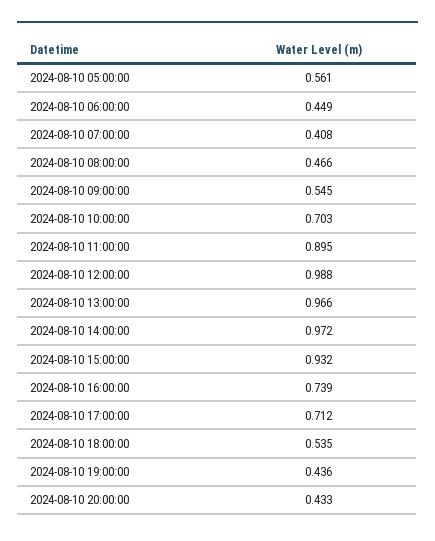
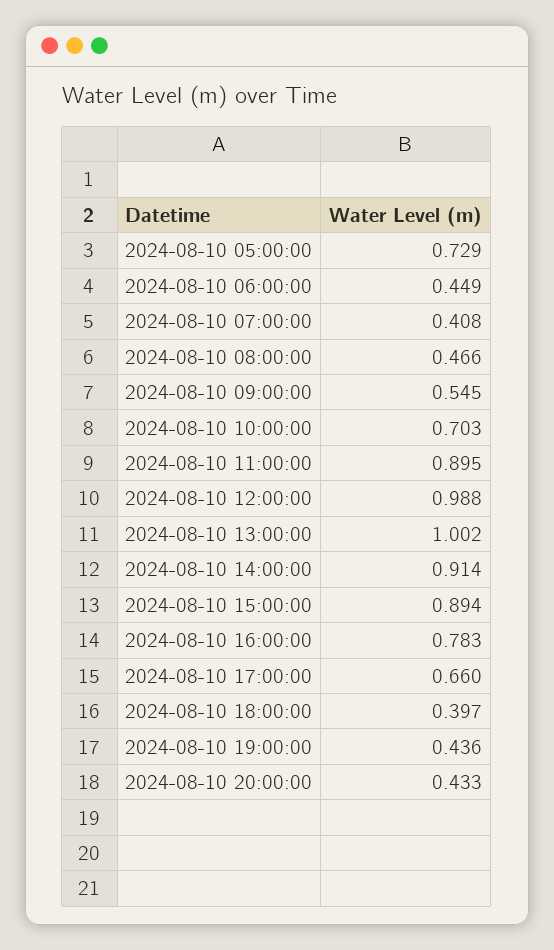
2024-08-10 05:00:00: 0.561 -> 0.729
2024-08-10 13:00:00: 0.966 -> 1.002
2024-08-10 14:00:00: 0.972 -> 0.914
2024-08-10 15:00:00: 0.932 -> 0.894
2024-08-10 16:00:00: 0.739 -> 0.783
2024-08-10 17:00:00: 0.712 -> 0.66
2024-08-10 18:00:00: 0.535 -> 0.397

